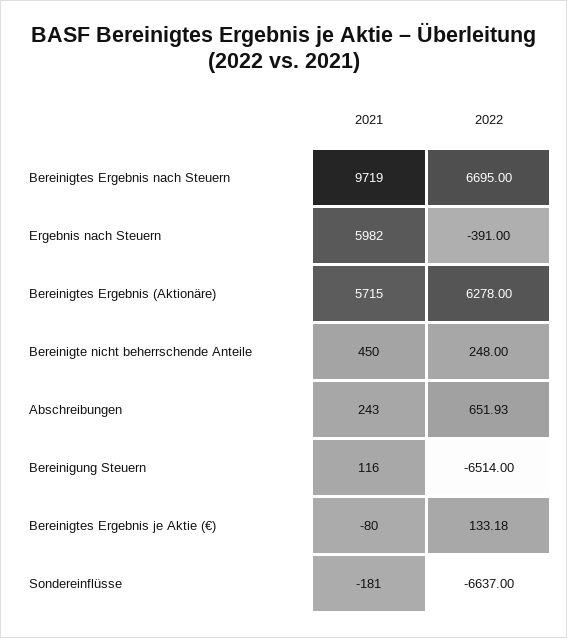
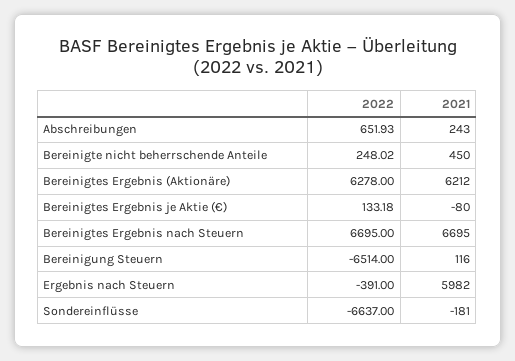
2021, Bereinigtes Ergebnis nach Steuern: 9719 -> 6695
2021, Bereinigtes Ergebnis (Aktionäre): 5715 -> 6212
2022, Bereinigte nicht beherrschende Anteile: 248 -> 248.02

